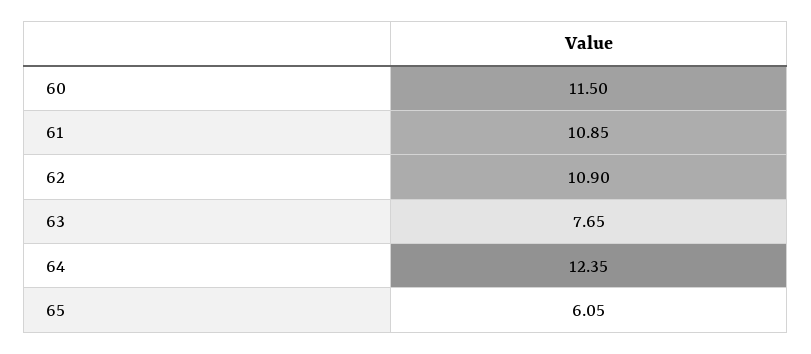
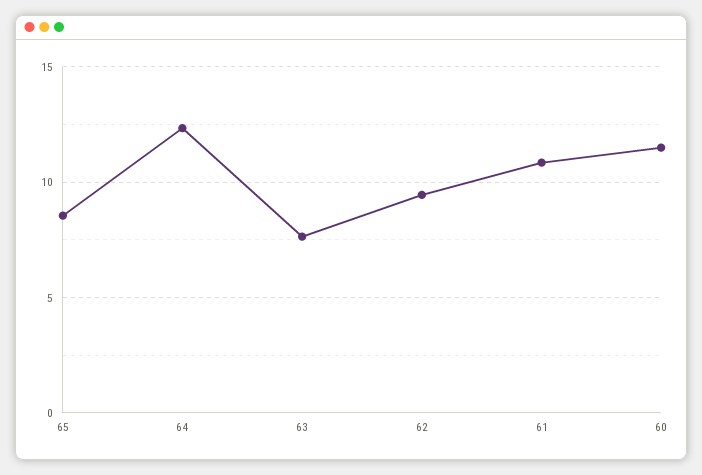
62: 10.9 -> 9.5
65: 6.05 -> 8.5

